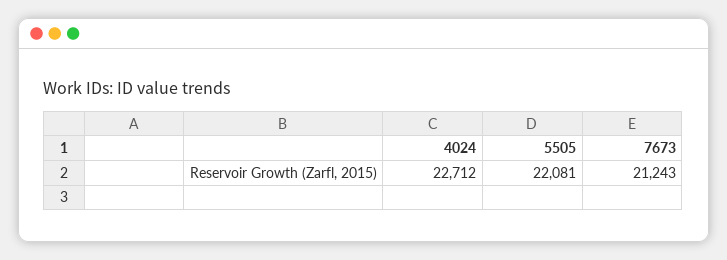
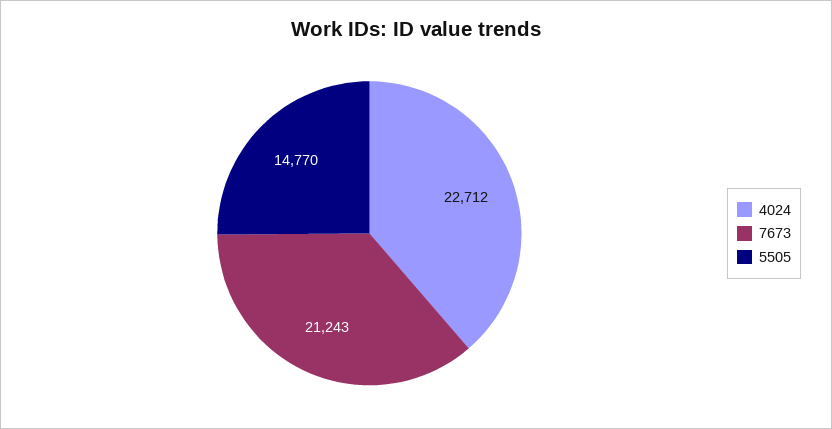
5505: 22081 -> 14770

